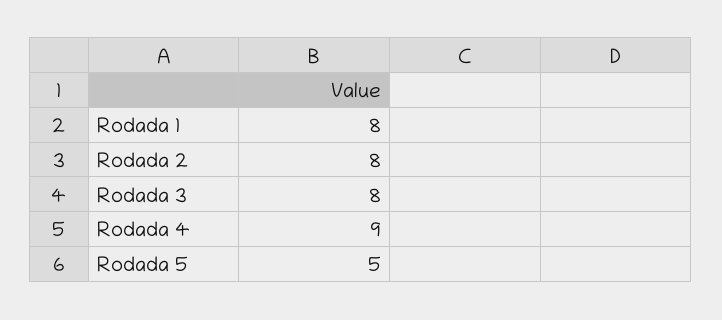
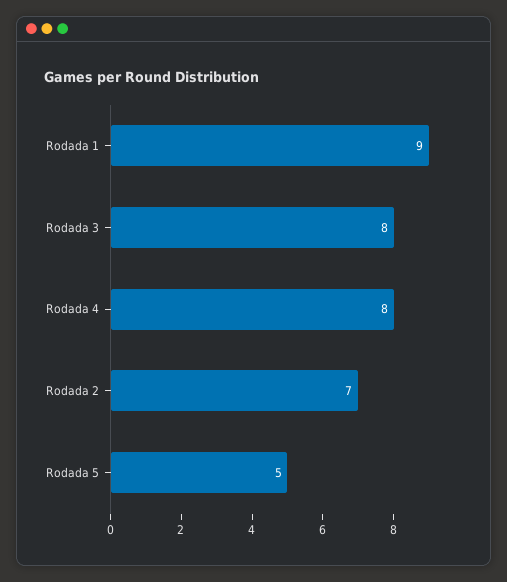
Rodada 1: 8 -> 9
Rodada 2: 8 -> 7
Rodada 4: 9 -> 8

